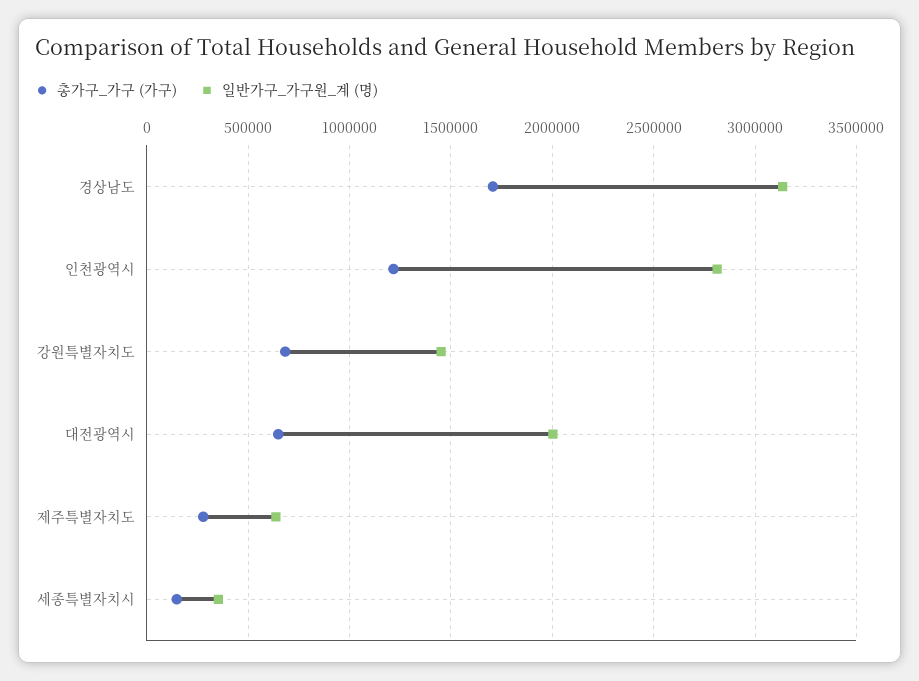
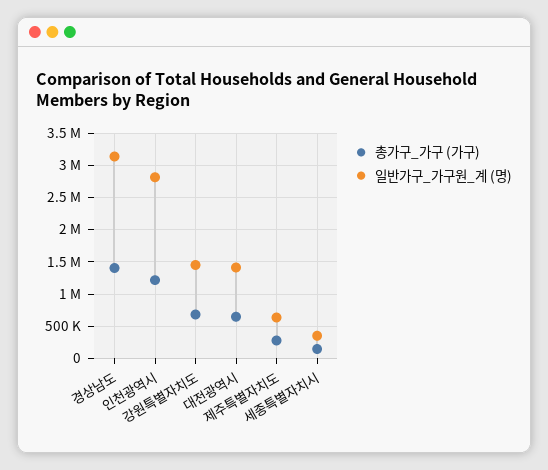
총가구_가구 (가구), 경상남도: 1700000 -> 1400000
일반가구_가구원_계 (명), 대전광역시: 2000000 -> 1400000

